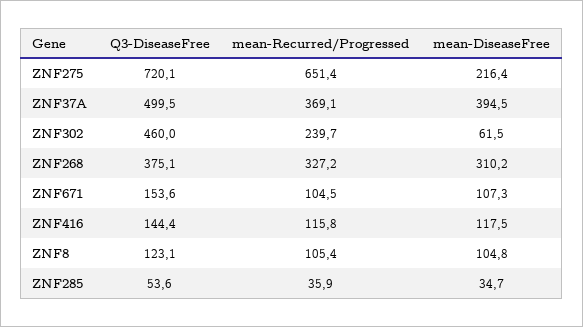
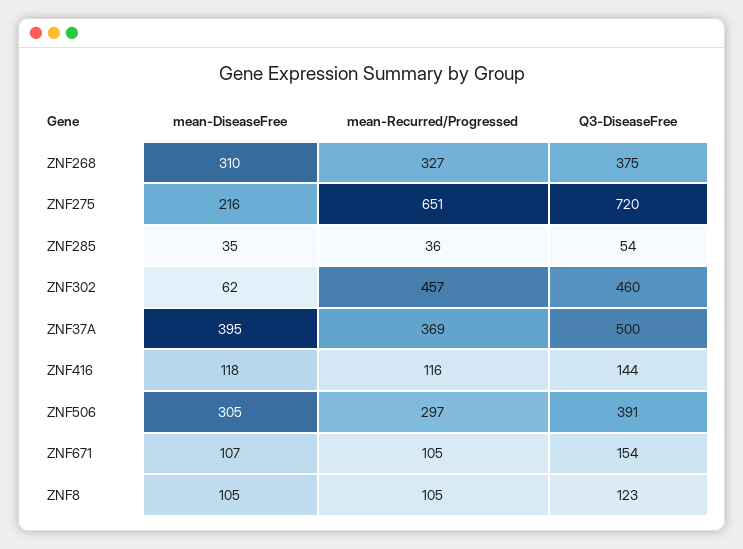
mean-Recurred/Progressed, ZNF302: 239.7 -> 457
mean-DiseaseFree, ZNF506: none -> 305
mean-Recurred/Progressed, ZNF506: none -> 297
Q3-DiseaseFree, ZNF506: none -> 391

